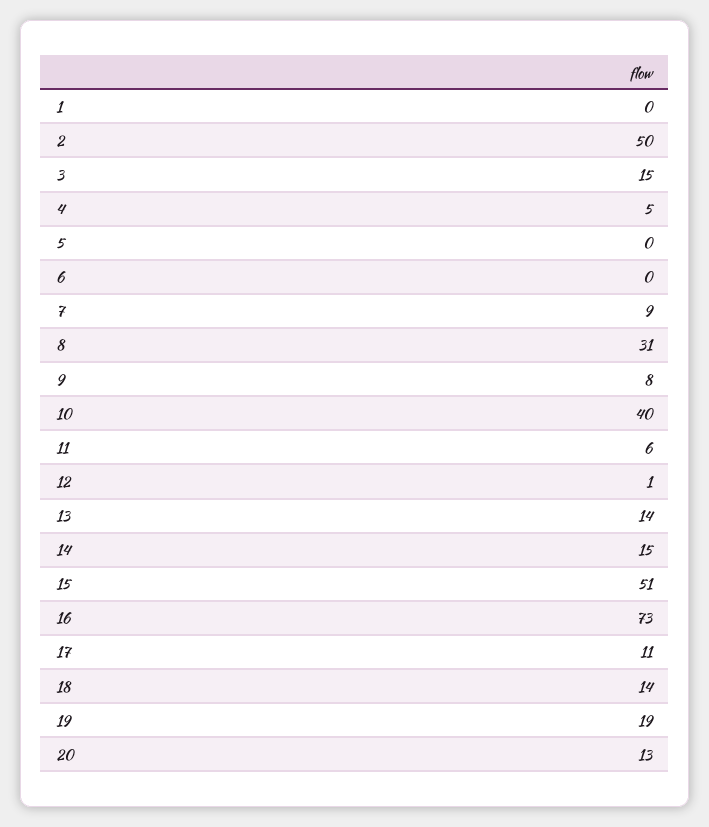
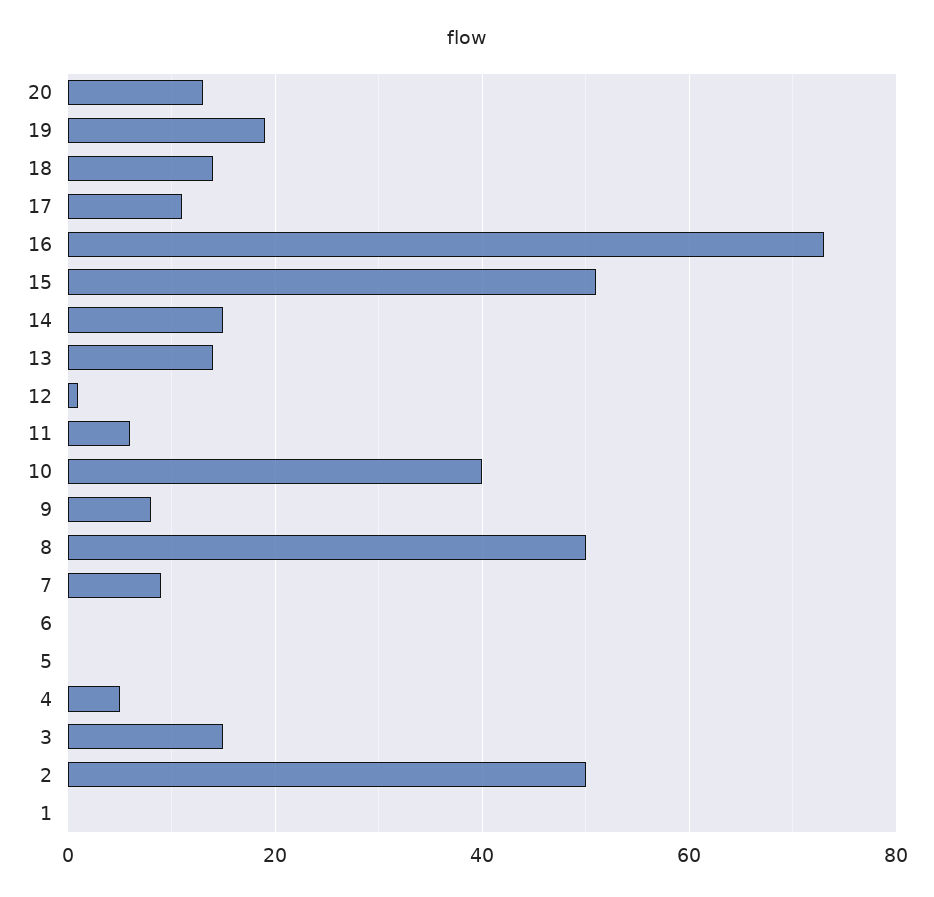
8: 31 -> 50

